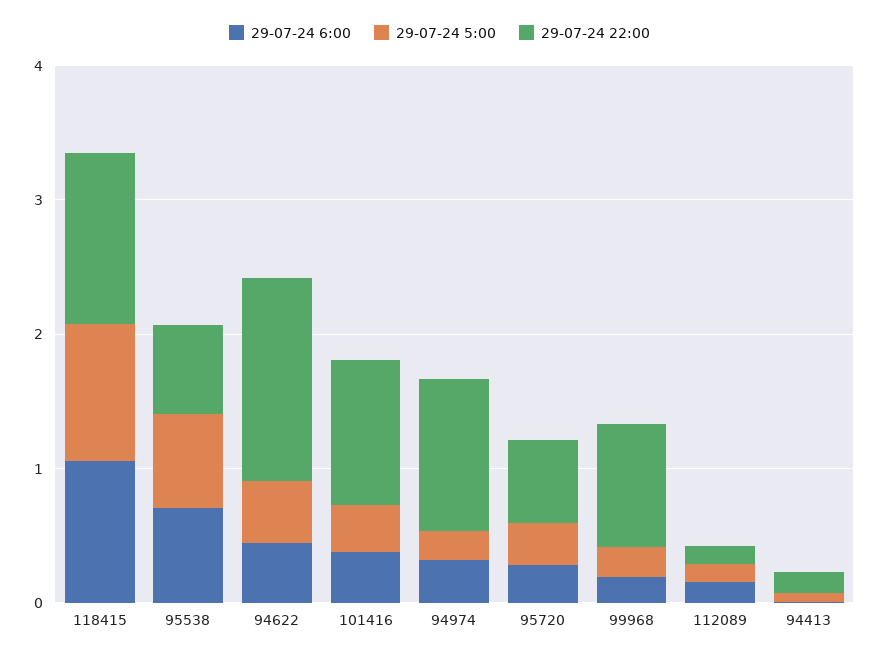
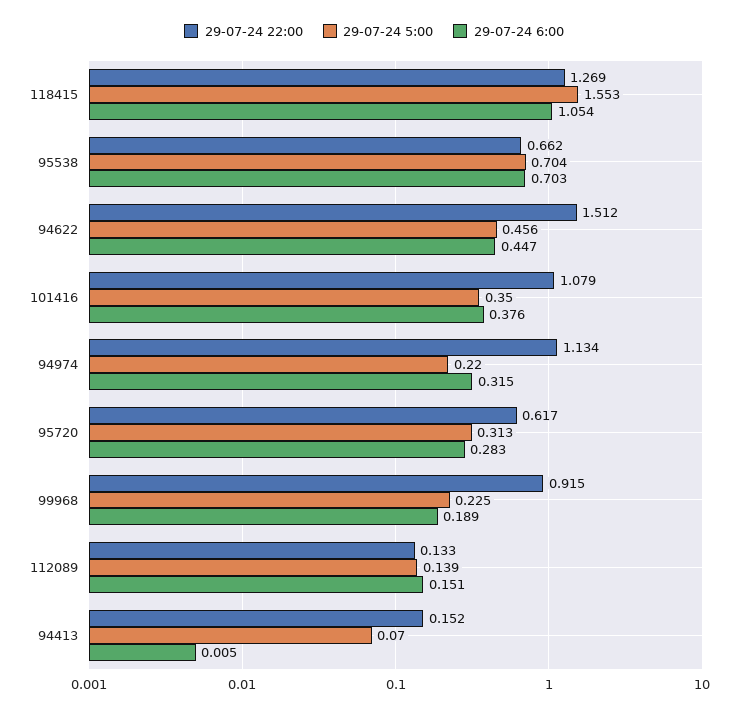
29-07-24 5:00, 118415: 1 -> 1.553

